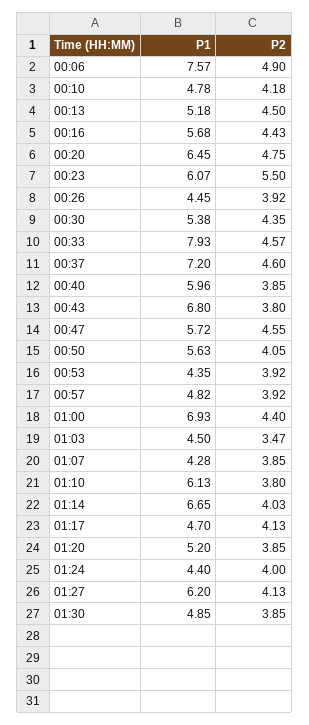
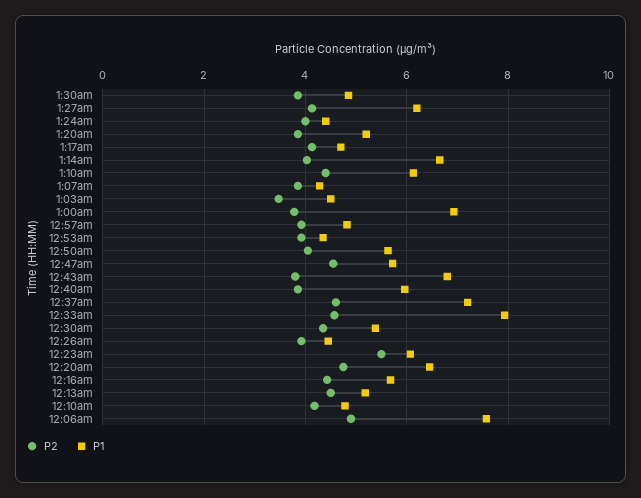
P2, 01:00: 4.4 -> 3.8
P2, 01:10: 3.8 -> 4.4

